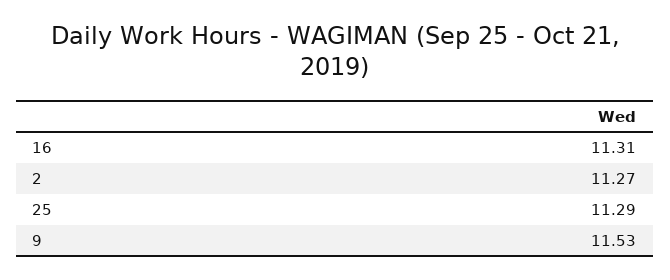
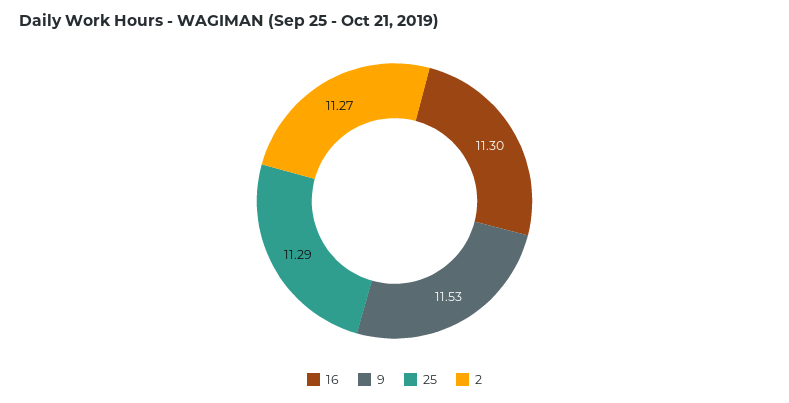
16: 11.31 -> 11.3

